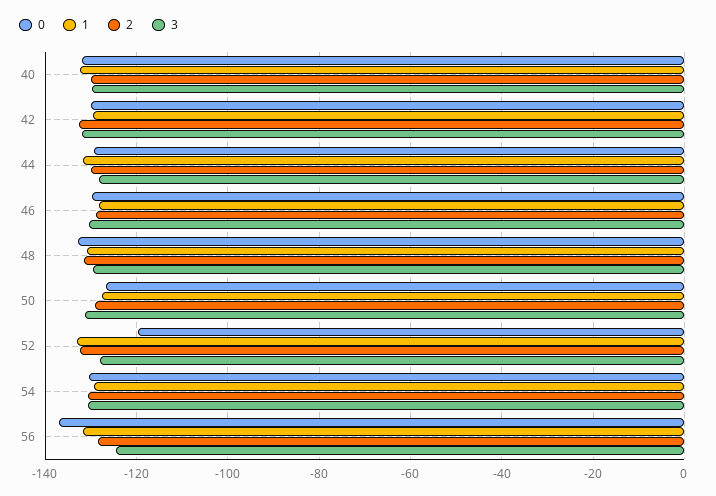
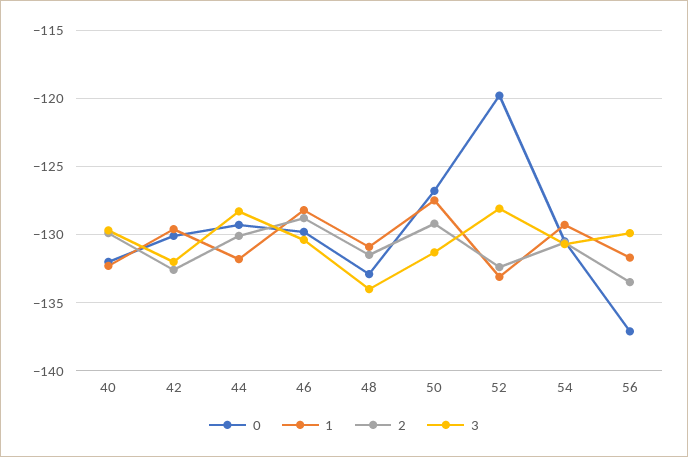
3, 48: -130 -> -134
2, 56: -128 -> -133.5
3, 56: -124 -> -130

